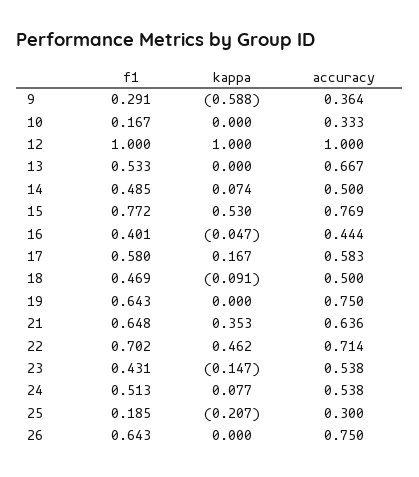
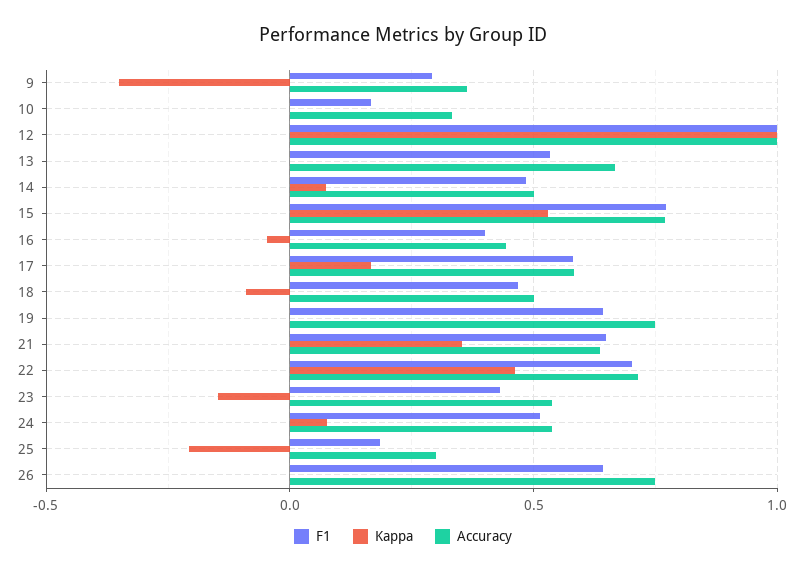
kappa, 9: -0.588 -> -0.35

